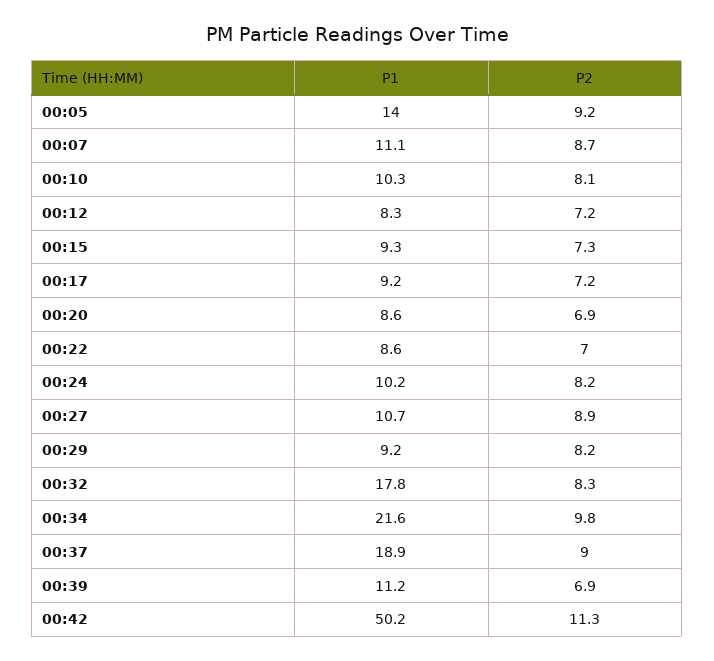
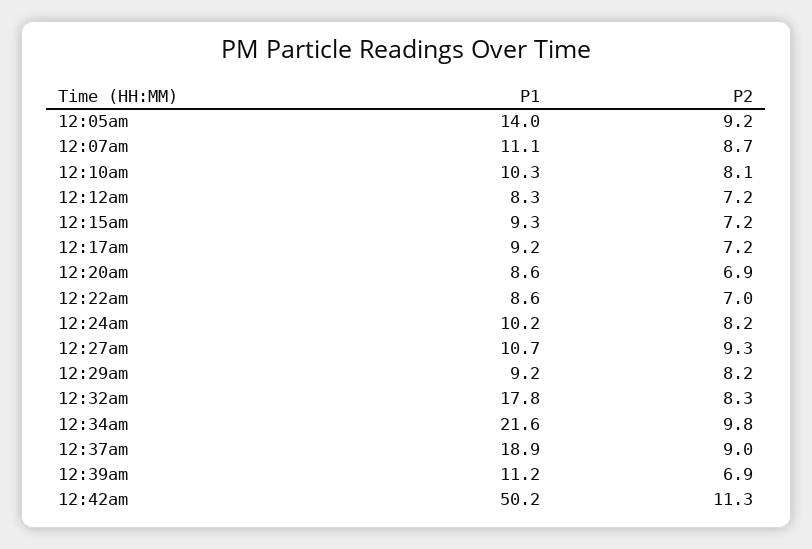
P2, 00:15: 7.3 -> 7.2
P2, 00:27: 8.9 -> 9.3

